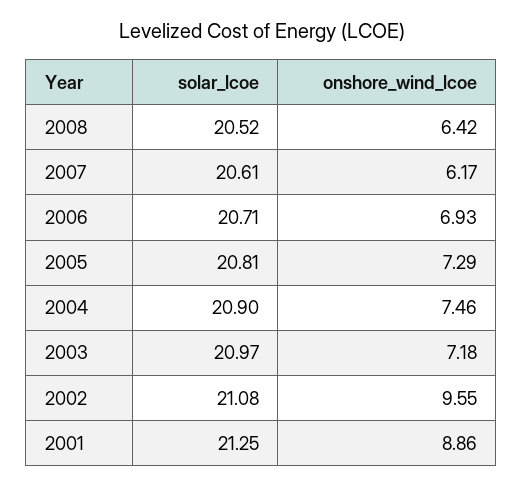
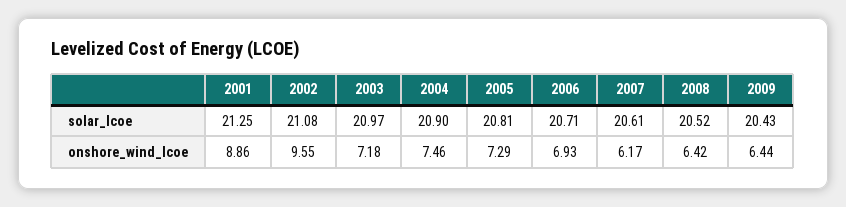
solar_lcoe, 2009: none -> 20.43
onshore_wind_lcoe, 2009: none -> 6.44

